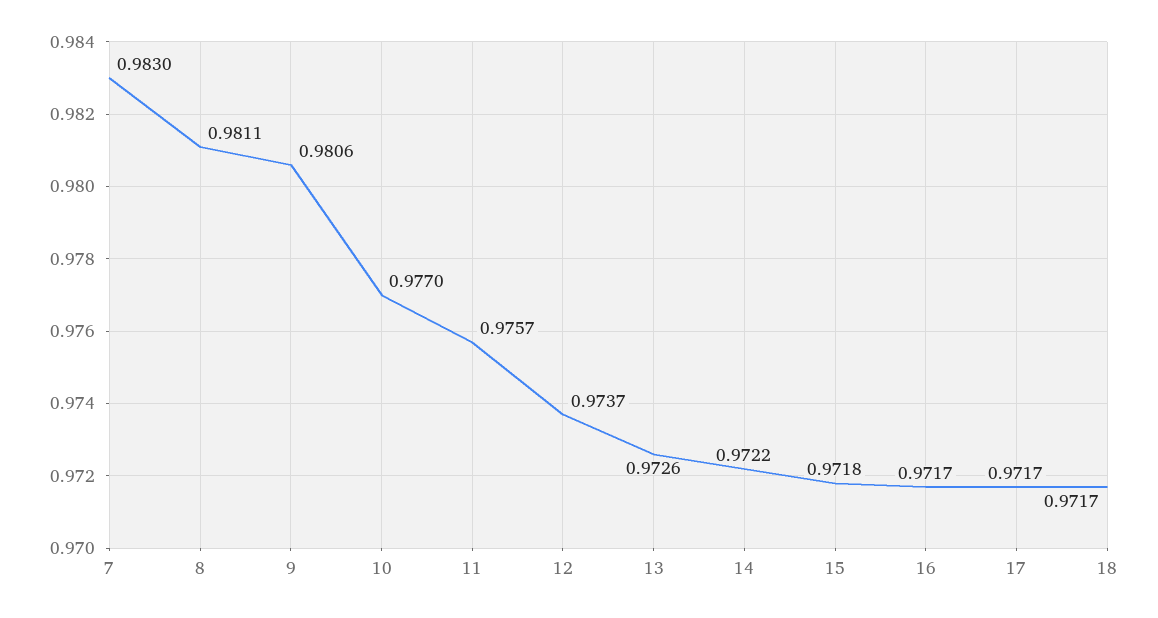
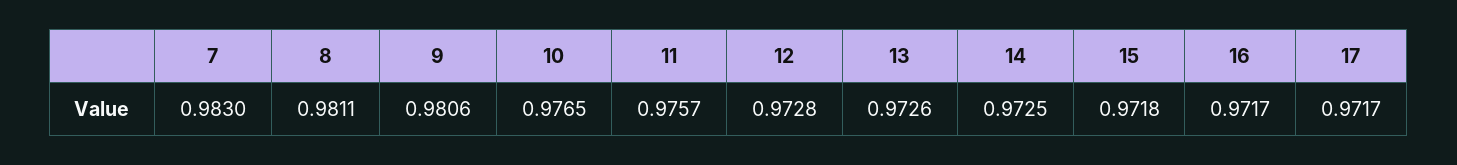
10: 0.977 -> 0.9765
12: 0.9737 -> 0.9728
14: 0.9722 -> 0.9725
18: 0.9717 -> none

